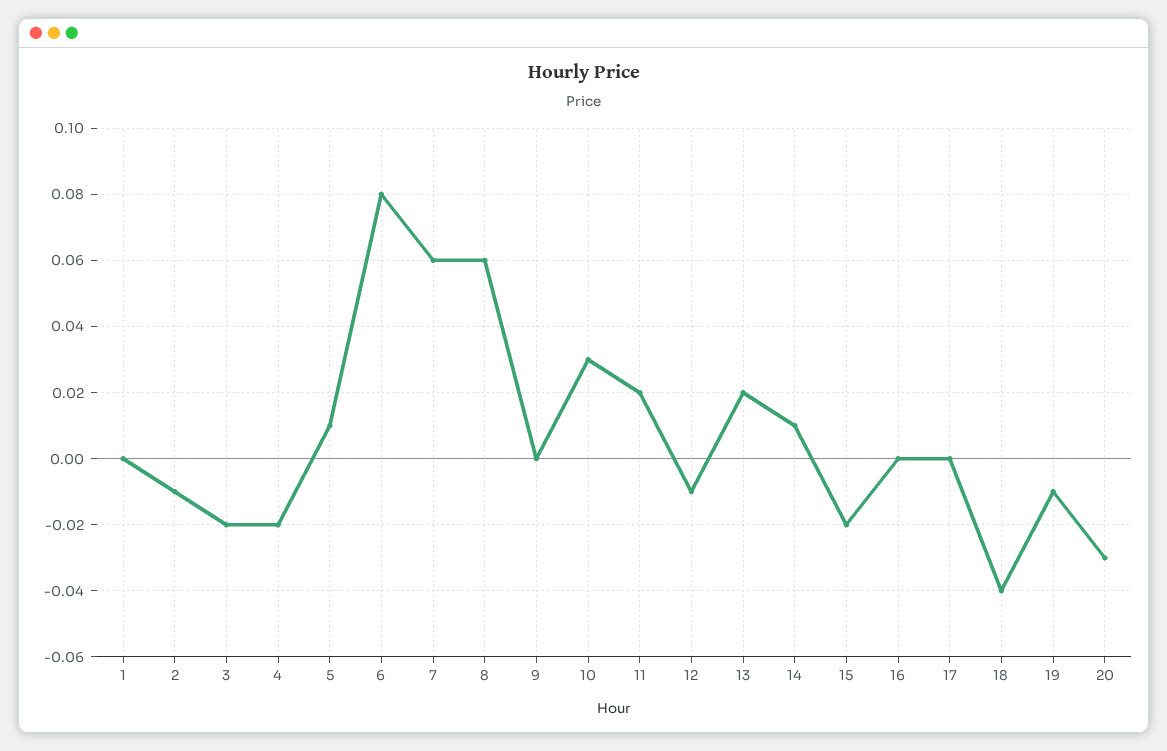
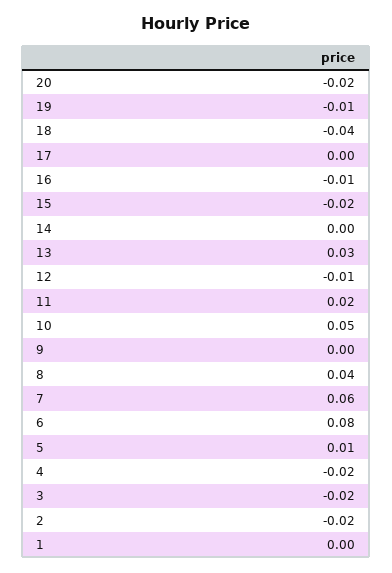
2: -0.01 -> -0.02
8: 0.06 -> 0.04
10: 0.03 -> 0.05
13: 0.02 -> 0.03
14: 0.01 -> 0
16: 0 -> -0.01
20: -0.03 -> -0.02

